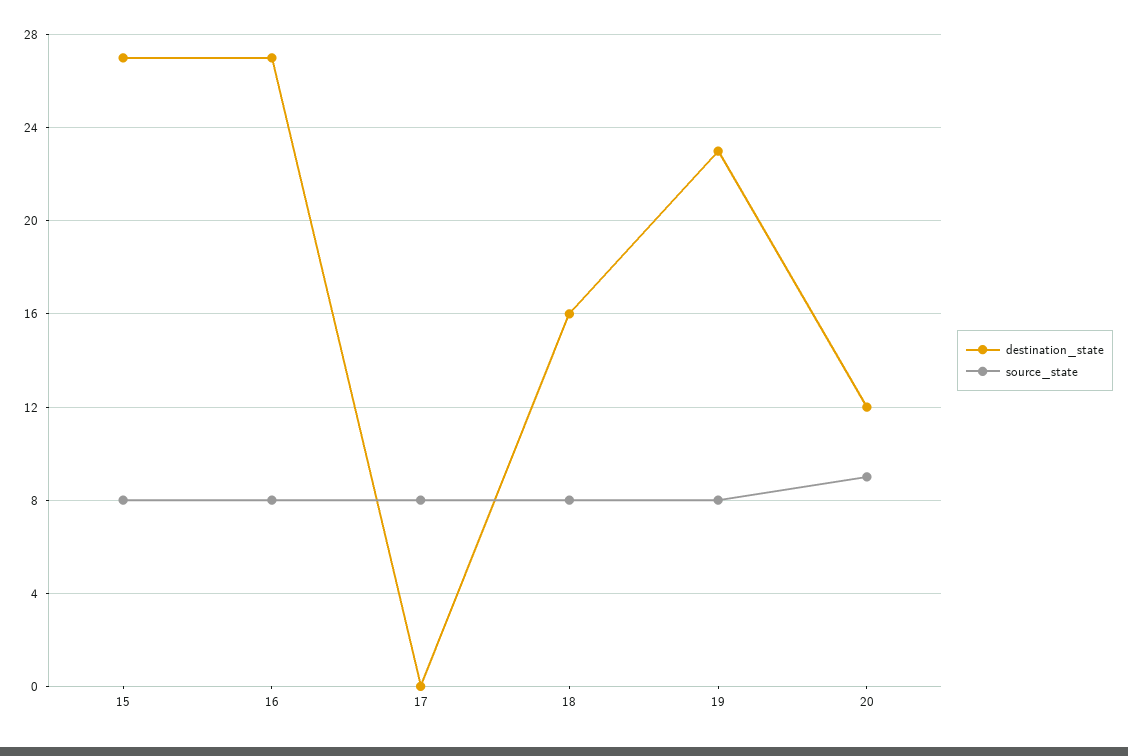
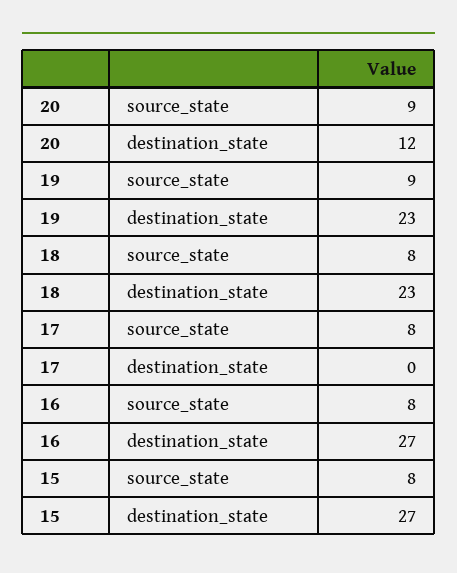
destination_state, 18: 16 -> 23
source_state, 19: 8 -> 9

